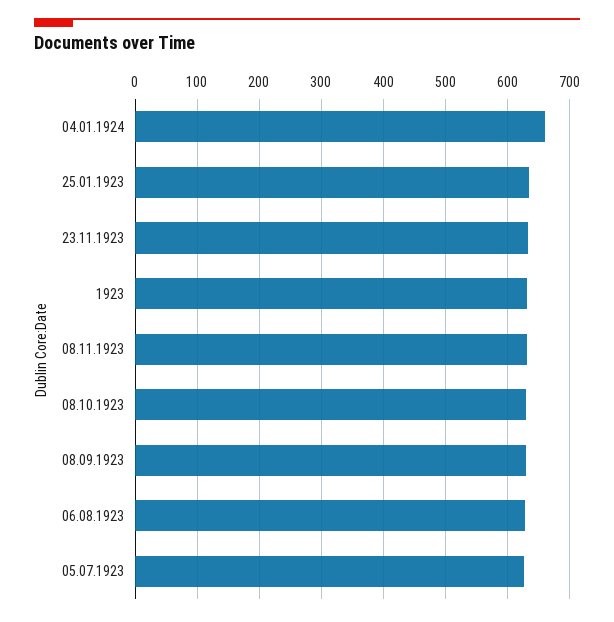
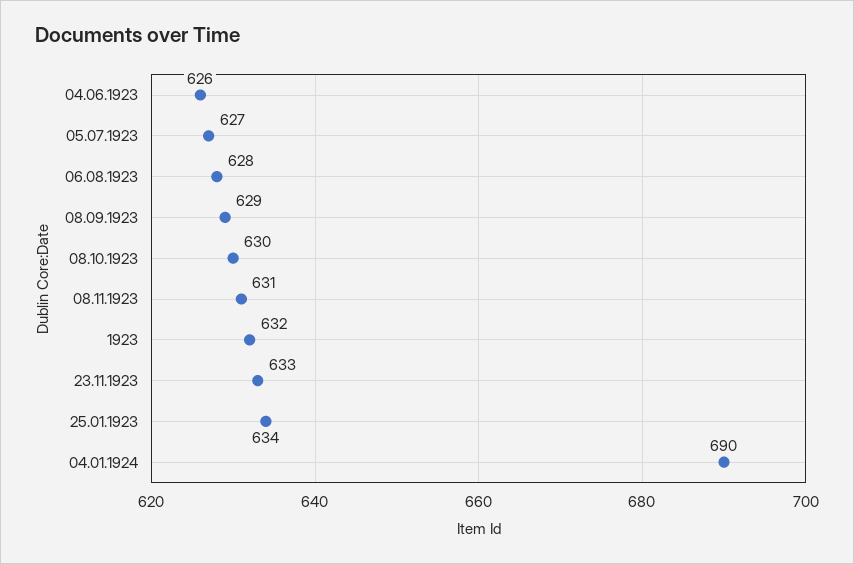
04.01.1924: 660 -> 690
04.06.1923: none -> 626

